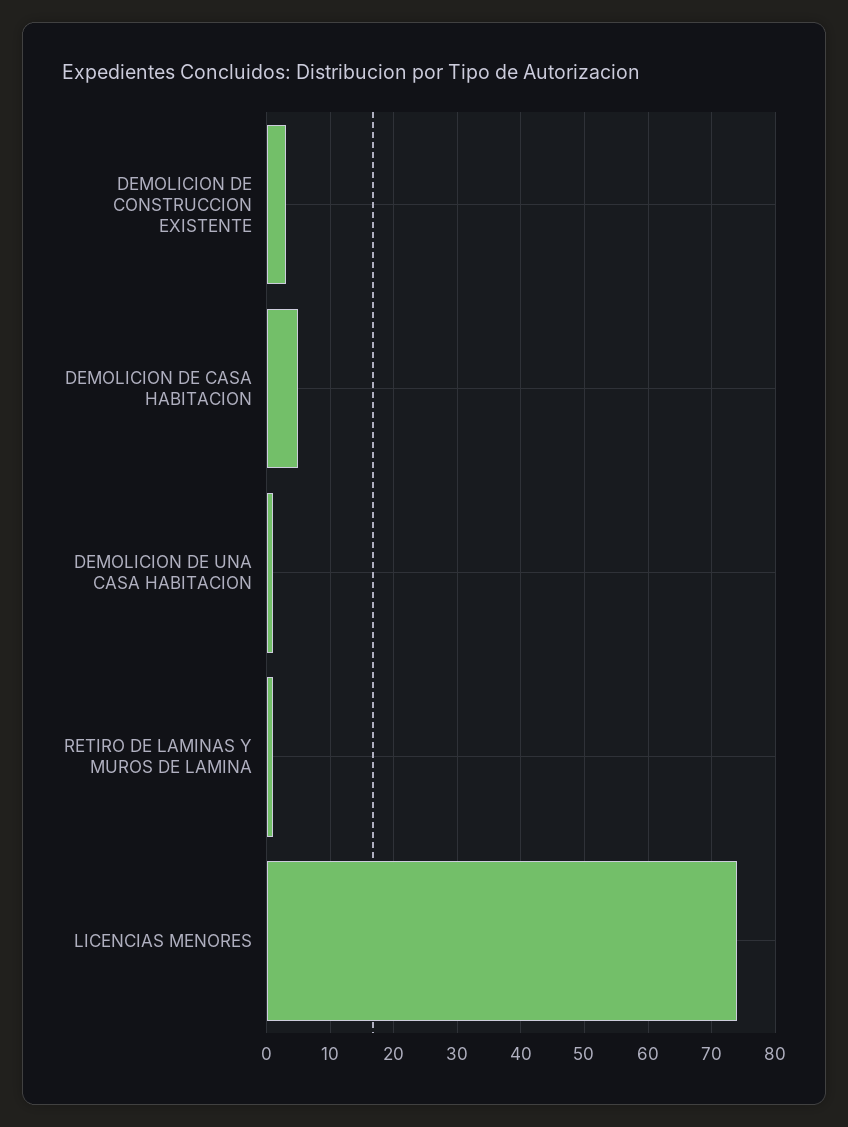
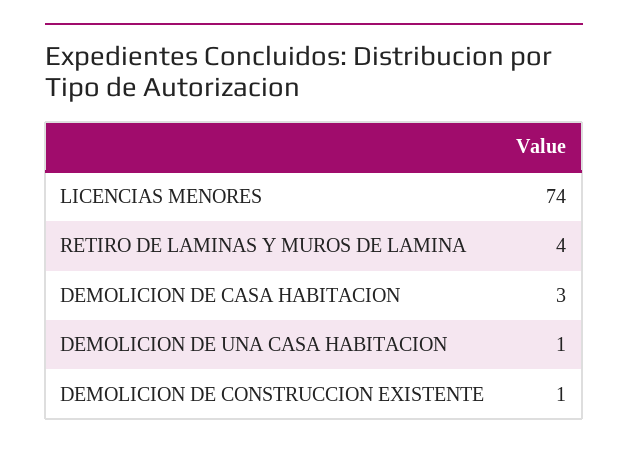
DEMOLICION DE CONSTRUCCION EXISTENTE: 3 -> 1
DEMOLICION DE CASA HABITACION: 5 -> 3
RETIRO DE LAMINAS Y MUROS DE LAMINA: 1 -> 4

